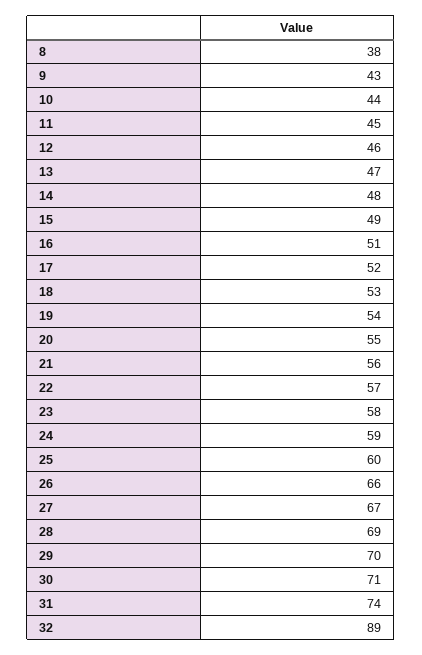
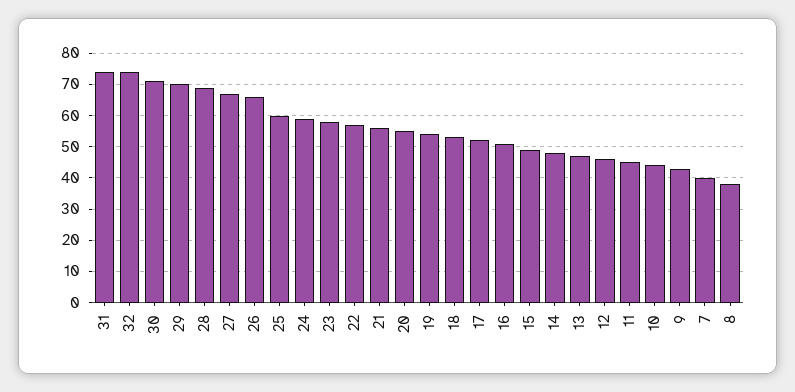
32: 89 -> 75
7: none -> 40

